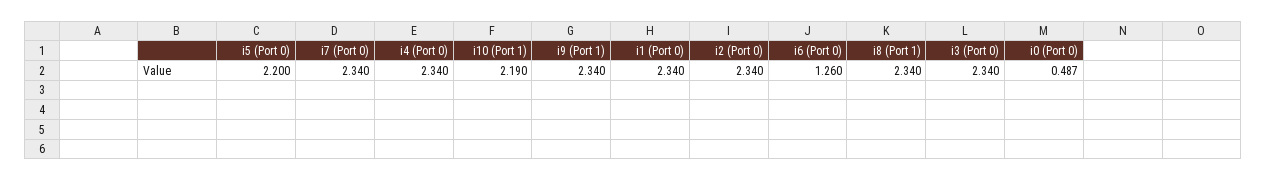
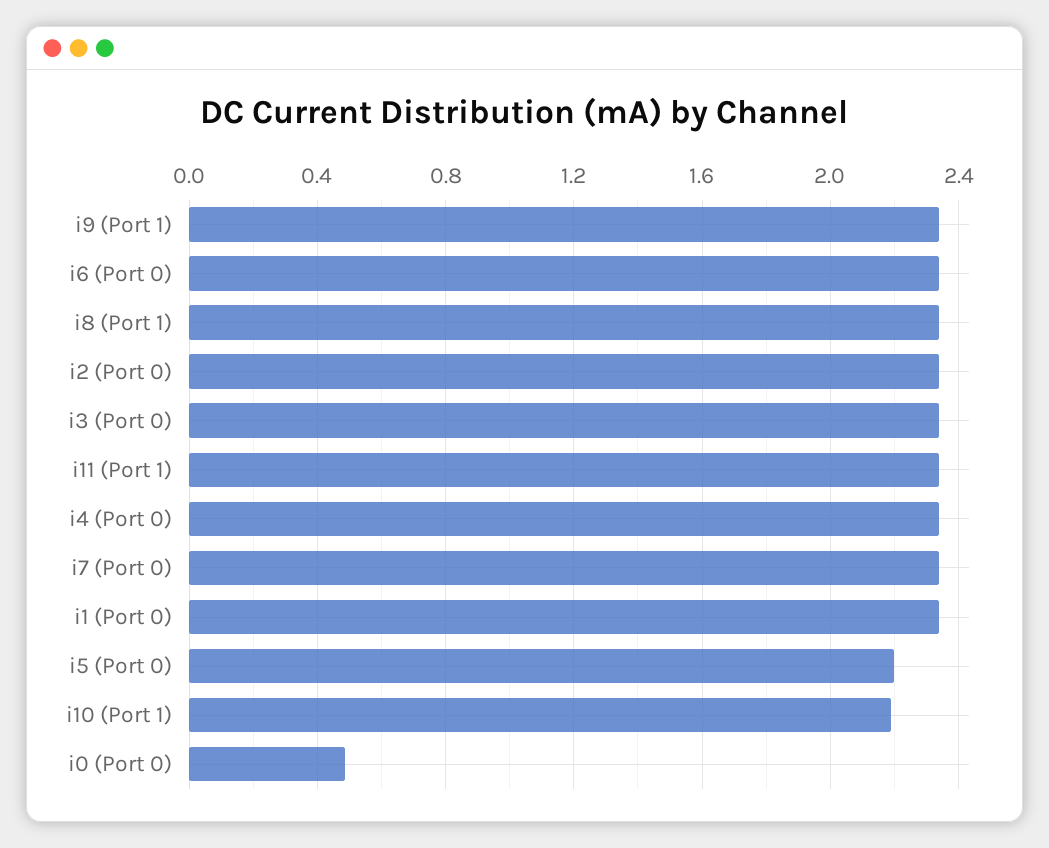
i6 (Port 0): 1.26 -> 2.35
i11 (Port 1): none -> 2.35

